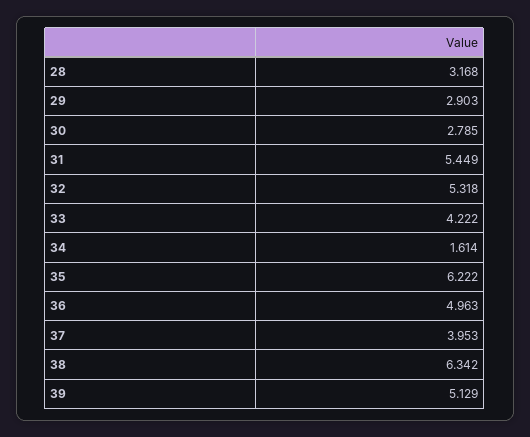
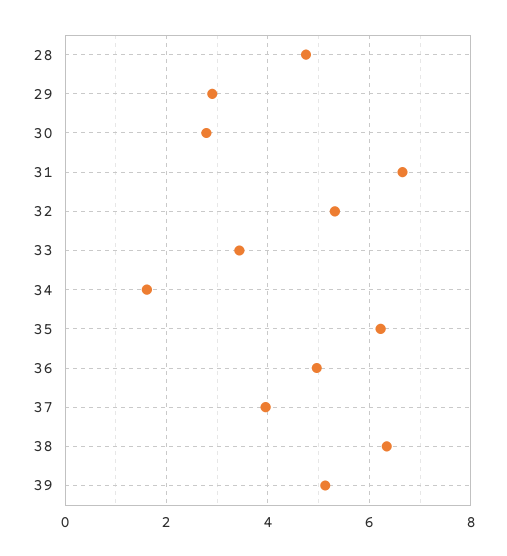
28: 3.168 -> 4.8
31: 5.449 -> 6.6
33: 4.222 -> 3.4

